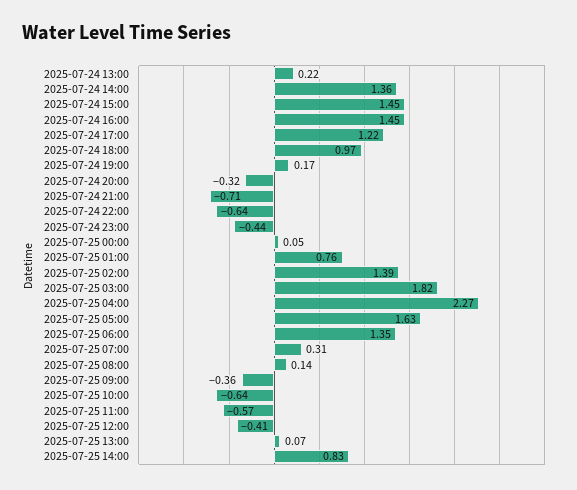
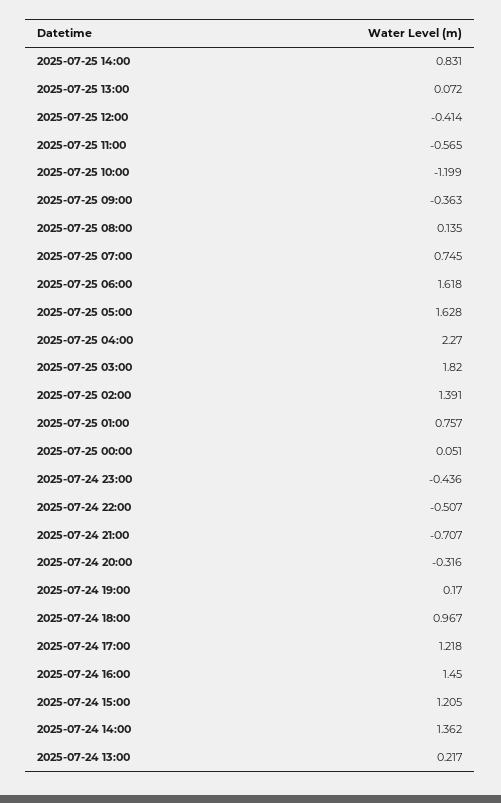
2025-07-24 15:00: 1.45 -> 1.205
2025-07-24 22:00: -0.64 -> -0.507
2025-07-25 06:00: 1.35 -> 1.618
2025-07-25 07:00: 0.31 -> 0.745
2025-07-25 10:00: -0.64 -> -1.199

